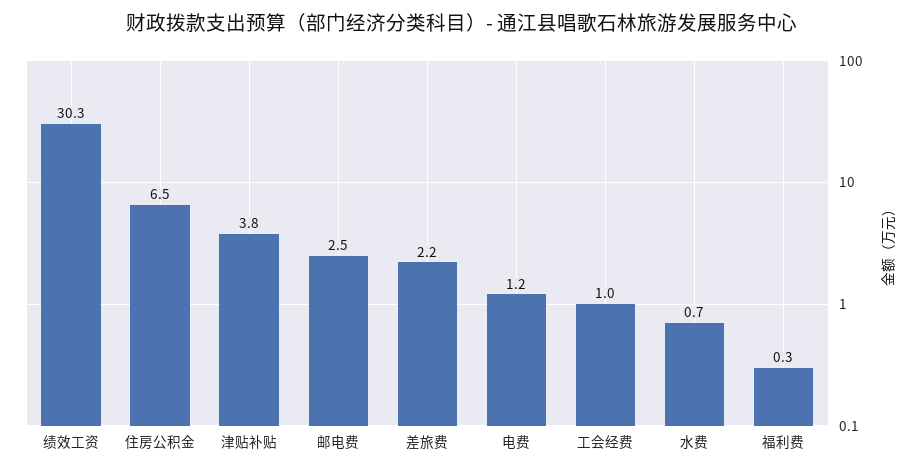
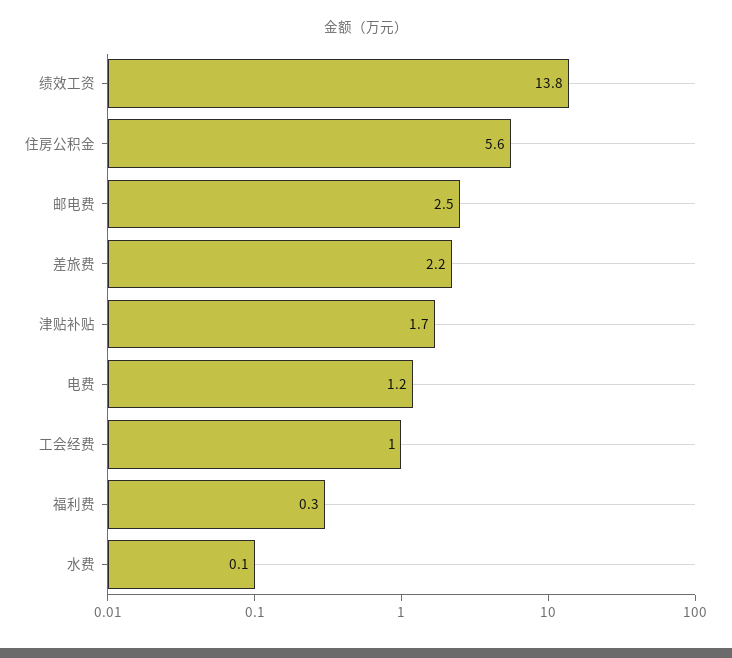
绩效工资: 30.3 -> 13.8
住房公积金: 6.5 -> 5.6
津贴补贴: 3.8 -> 1.7
水费: 0.7 -> 0.1

